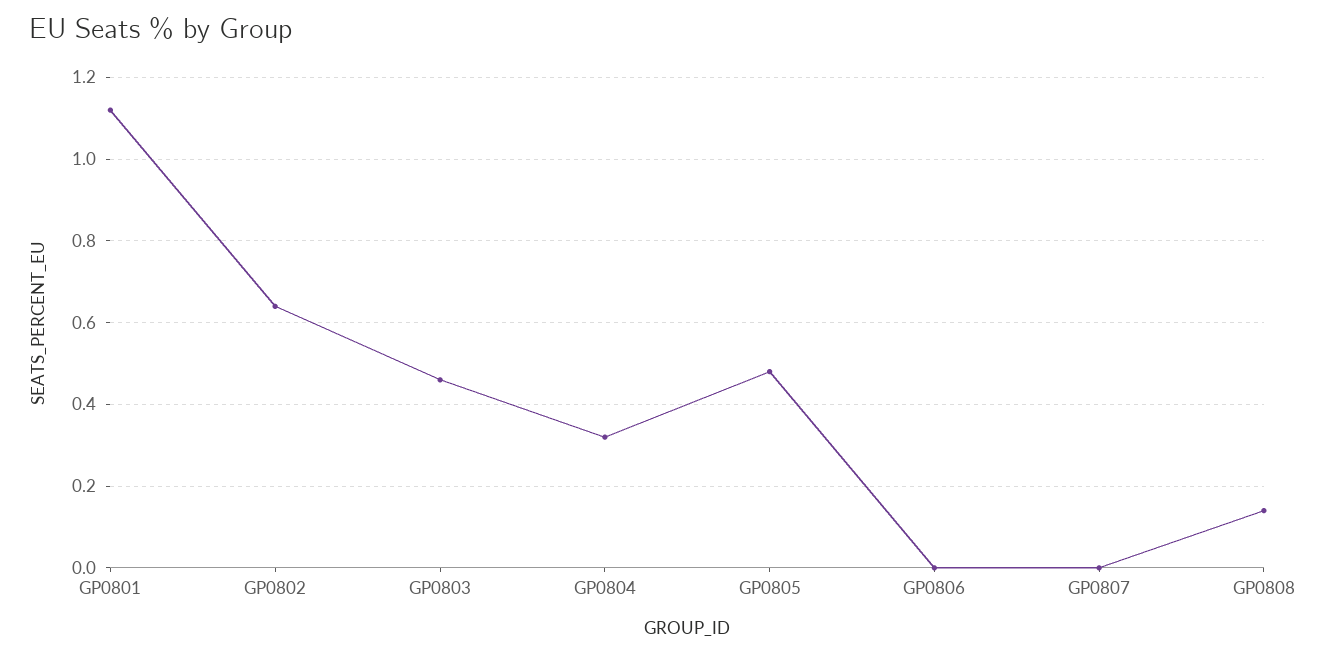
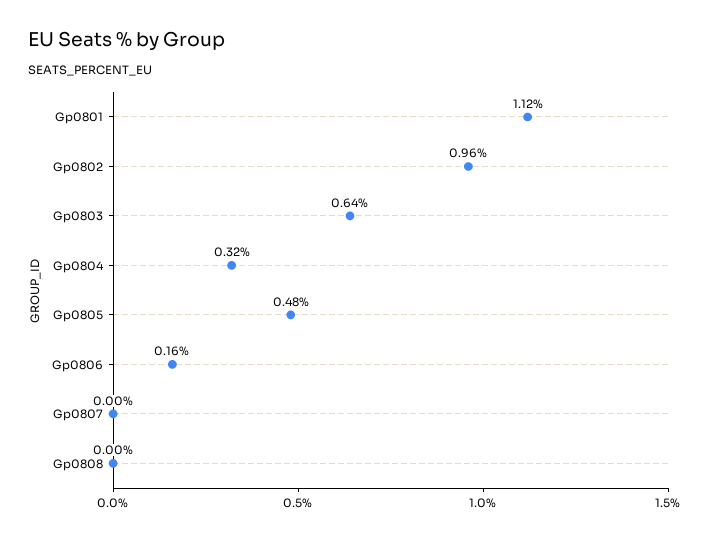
GP0802: 0.65 -> 0.96
GP0803: 0.45 -> 0.64
GP0806: 0 -> 0.16
GP0808: 0.15 -> 0

